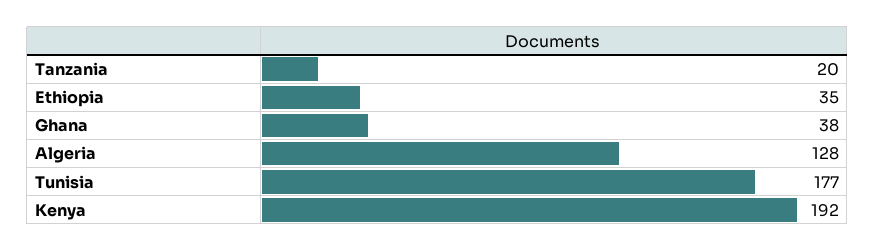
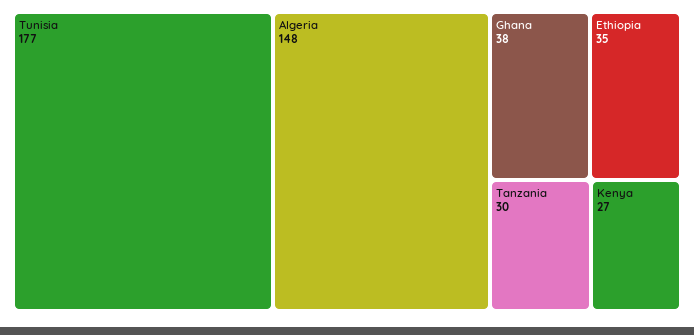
Tanzania: 20 -> 30
Algeria: 128 -> 148
Kenya: 192 -> 27

